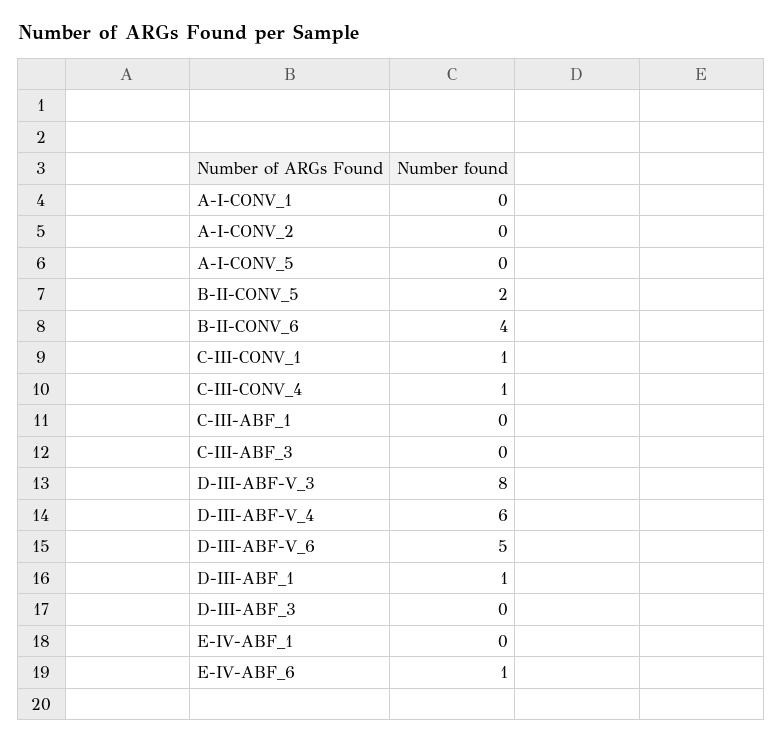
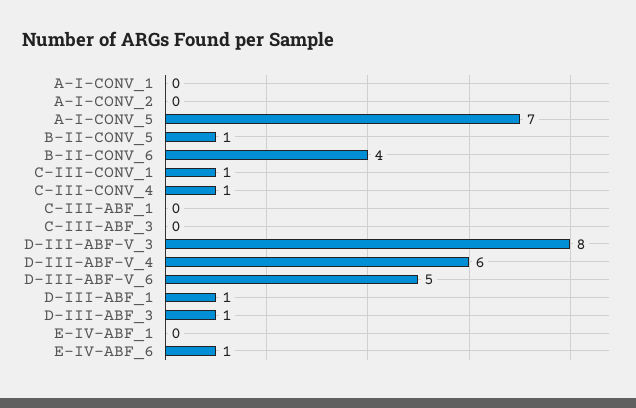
A-I-CONV_5: 0 -> 7
B-II-CONV_5: 2 -> 1
D-III-ABF_3: 0 -> 1

